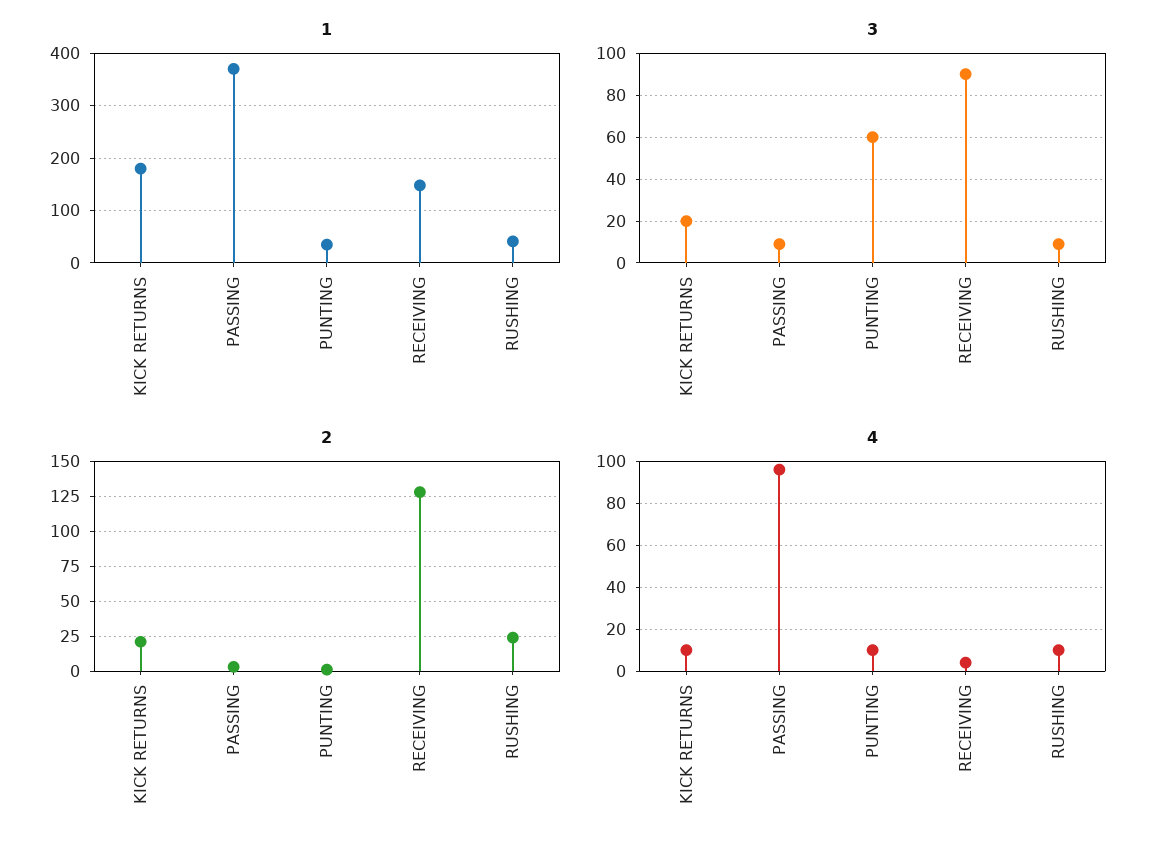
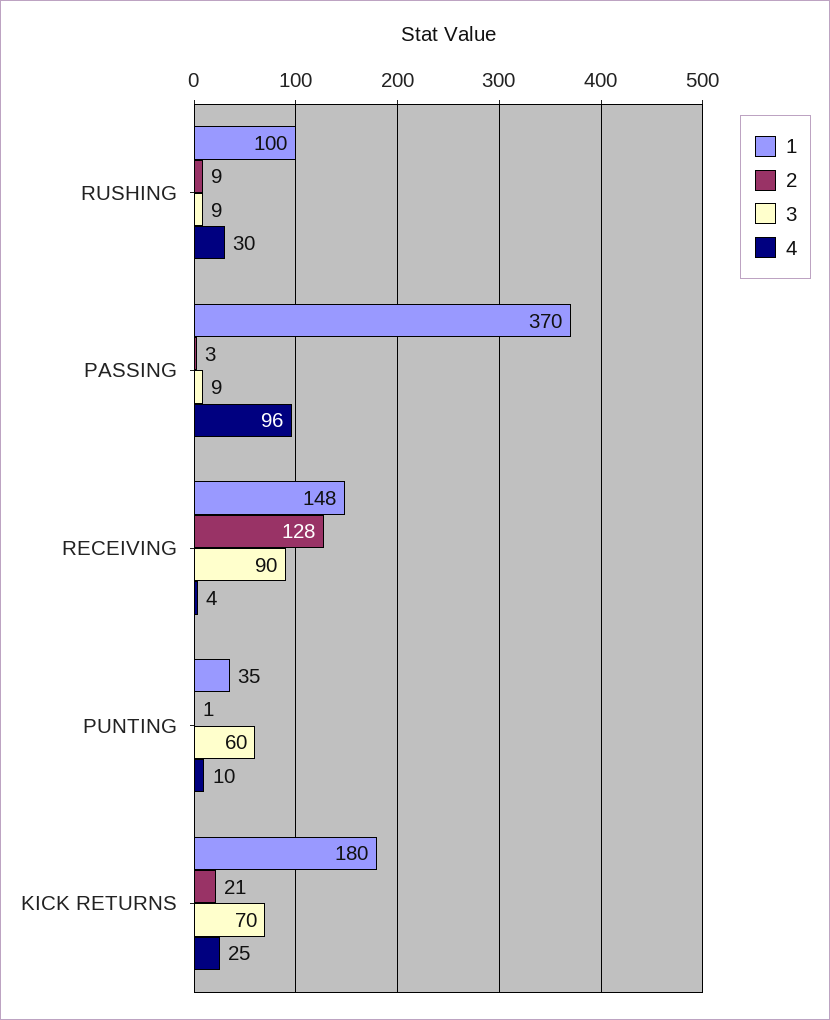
1, RUSHING: 40 -> 100
3, KICK RETURNS: 20 -> 70
2, RUSHING: 25 -> 9
4, KICK RETURNS: 10 -> 25
4, RUSHING: 10 -> 30

